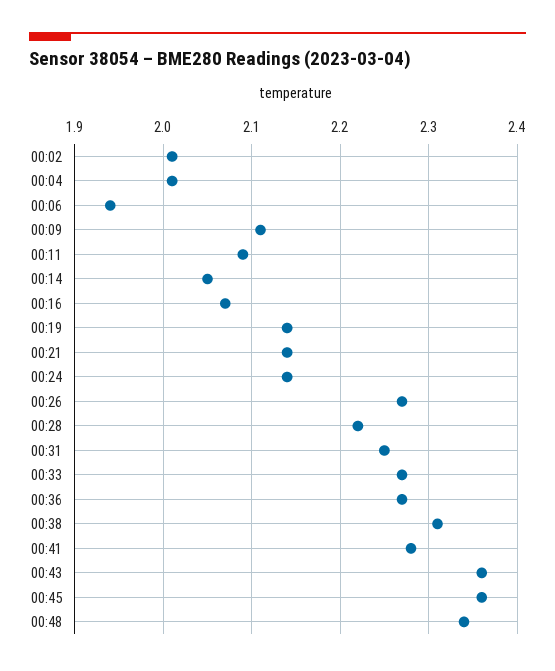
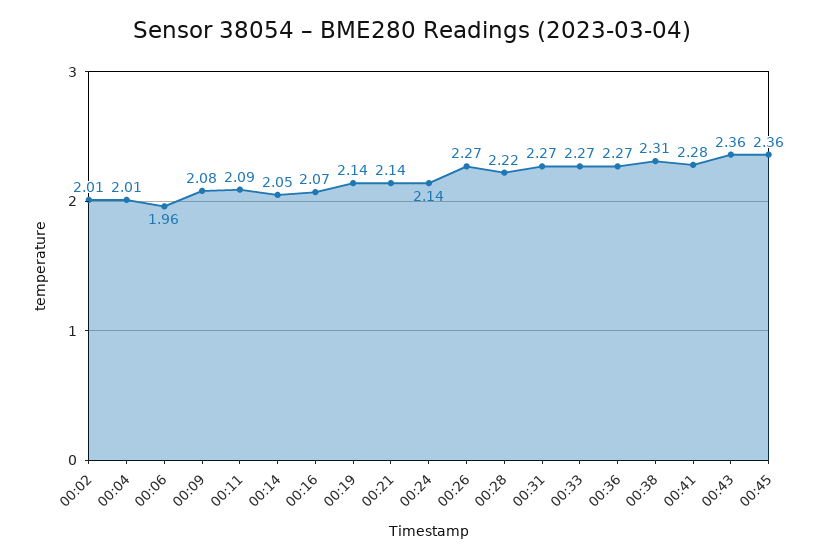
00:06: 1.94 -> 1.96
00:09: 2.11 -> 2.08
00:31: 2.25 -> 2.27
00:48: 2.34 -> none

